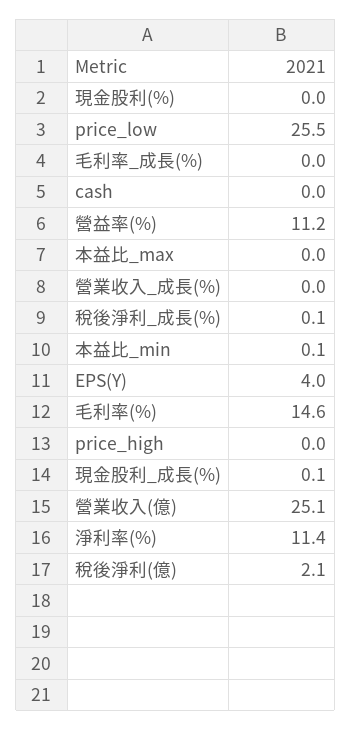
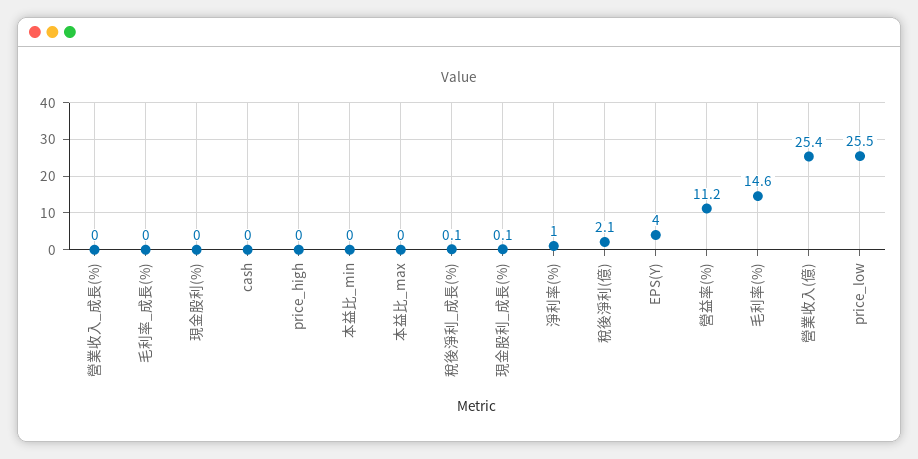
本益比_min: 0.1 -> 0
營業收入(億): 25.1 -> 25.4
淨利率(%): 11.4 -> 1

